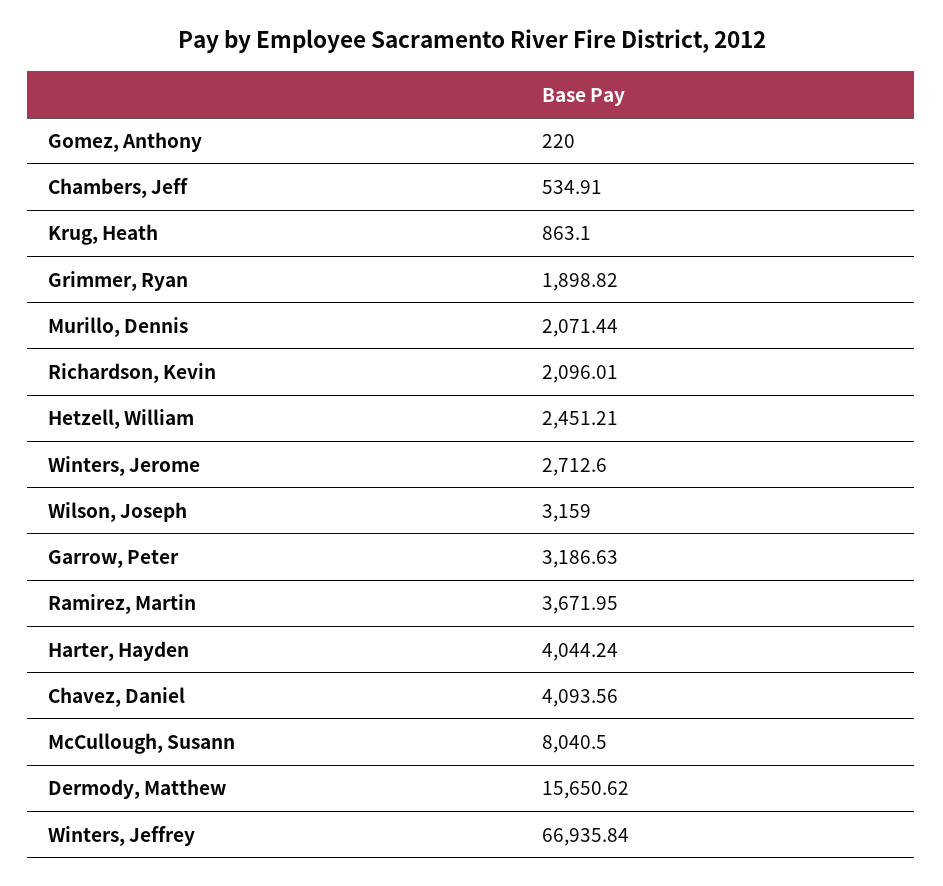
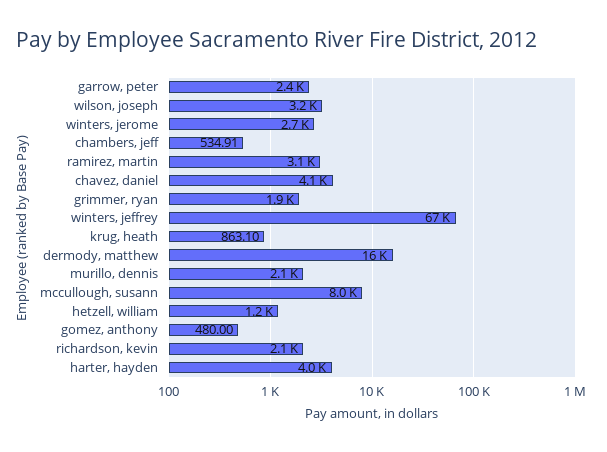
Gomez, Anthony: 220 -> 480
Hetzell, William: 2451.21 -> 1200
Garrow, Peter: 3186.63 -> 2400
Ramirez, Martin: 3671.95 -> 3100

